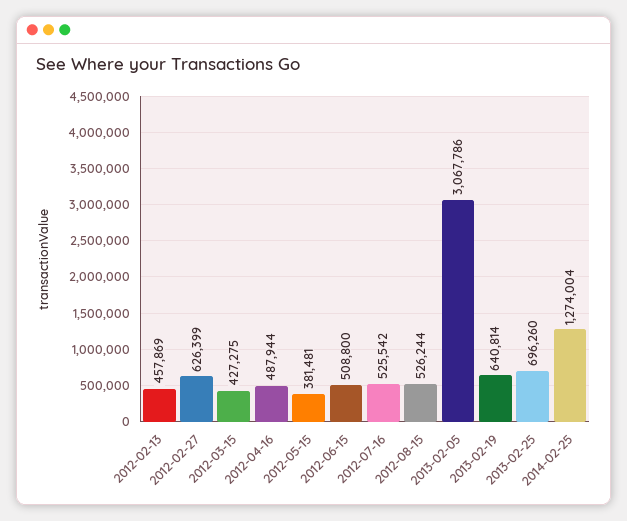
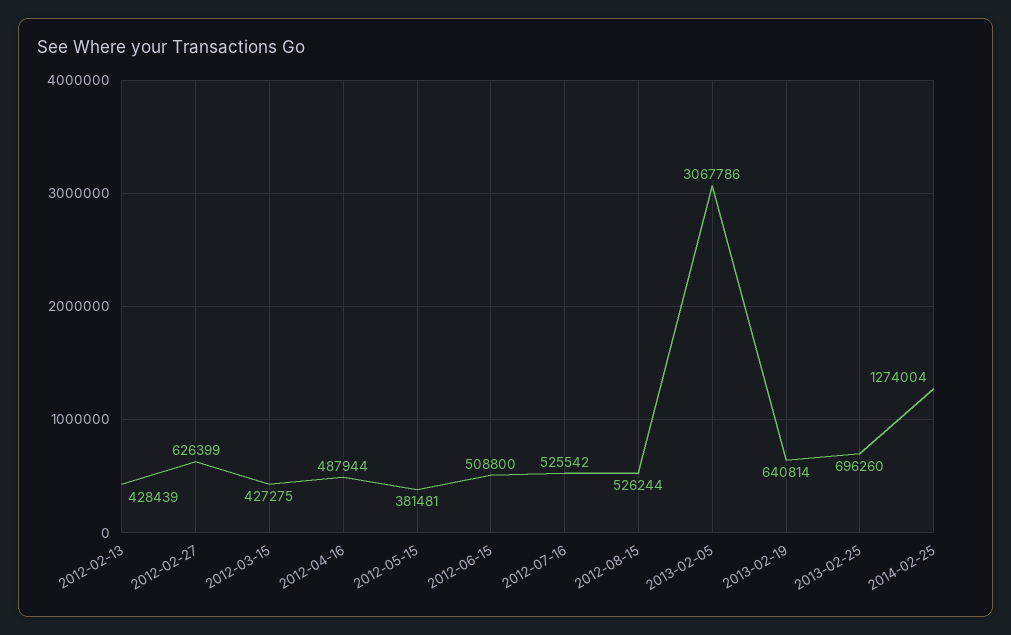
2012-02-13: 457869 -> 428439

